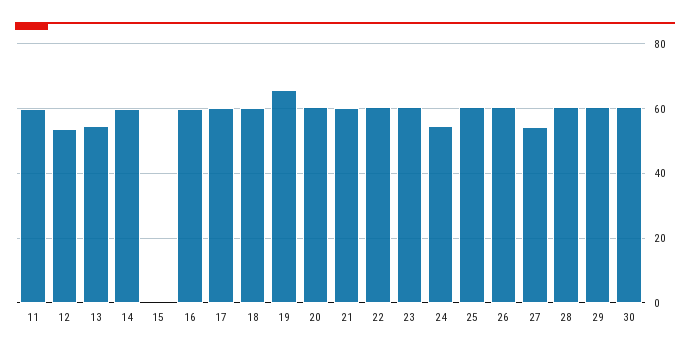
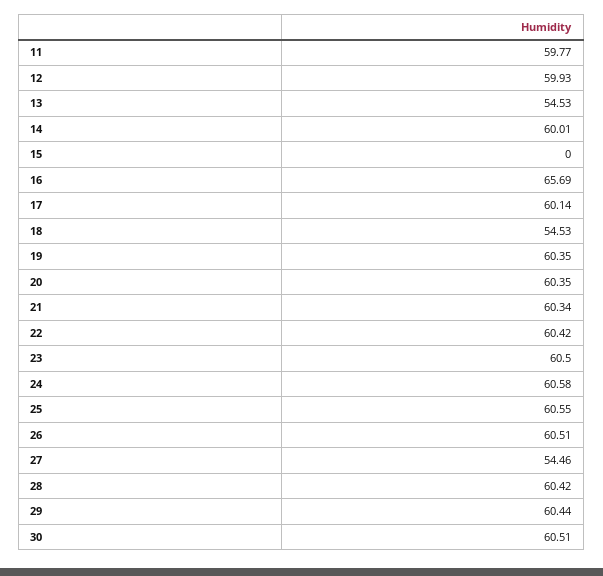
12: 54 -> 59.93
16: 60 -> 65.69
18: 60 -> 54.53
19: 66 -> 60.35
24: 54 -> 60.58

